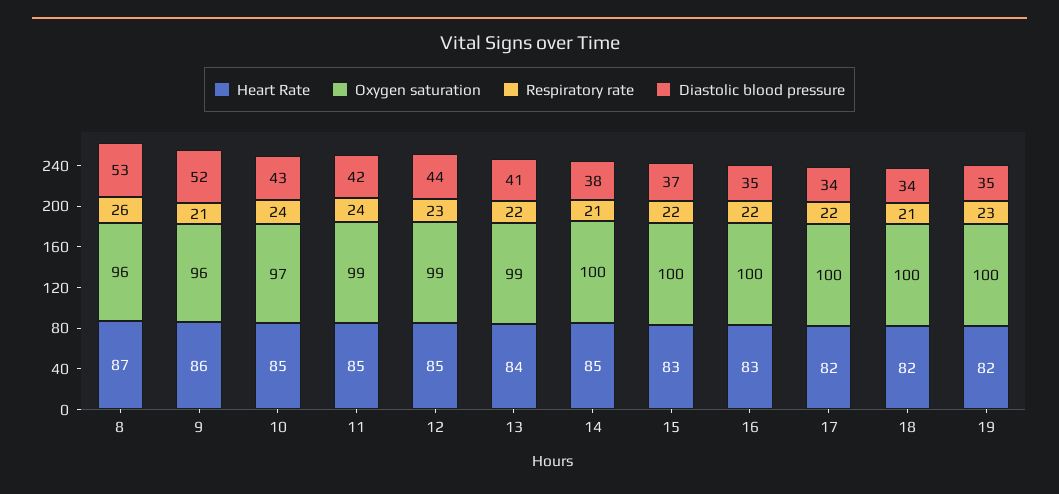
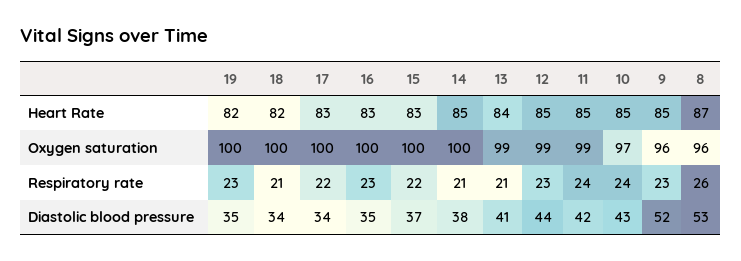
Heart Rate, 9: 86 -> 85
Respiratory rate, 9: 21 -> 23
Respiratory rate, 13: 22 -> 21
Respiratory rate, 16: 22 -> 23
Heart Rate, 17: 82 -> 83

